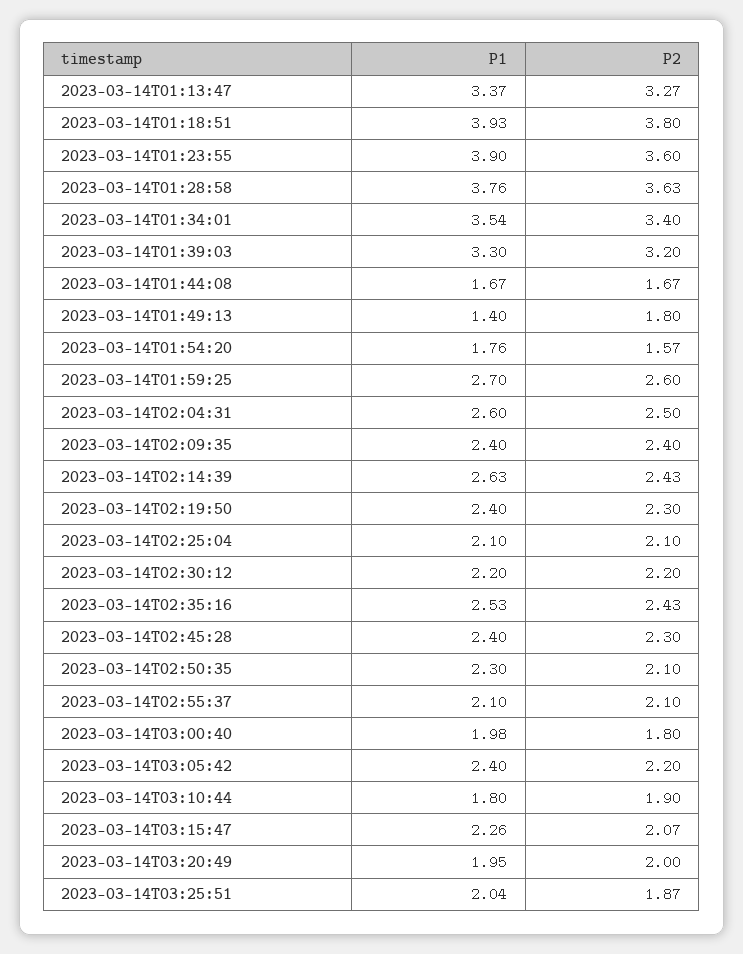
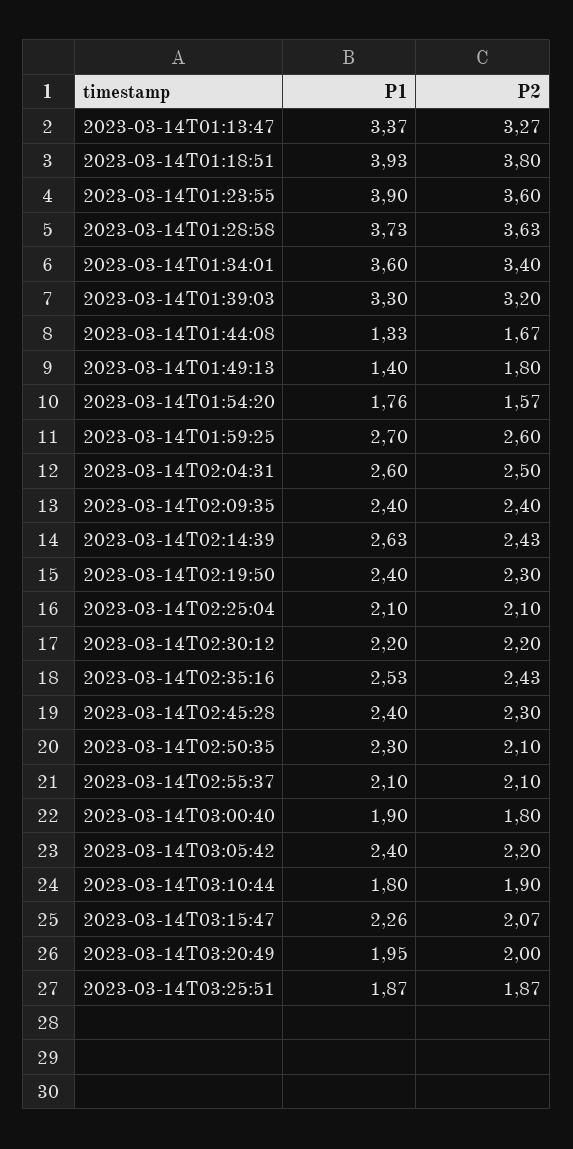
P1, 2023-03-14T01:28:58: 3.76 -> 3.73
P1, 2023-03-14T01:34:01: 3.54 -> 3.6
P1, 2023-03-14T01:44:08: 1.67 -> 1.33
P1, 2023-03-14T03:00:40: 1.98 -> 1.9
P1, 2023-03-14T03:25:51: 2.04 -> 1.87

